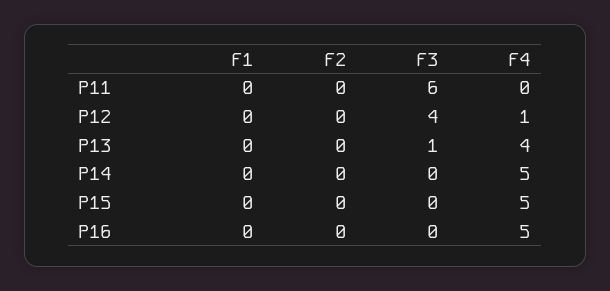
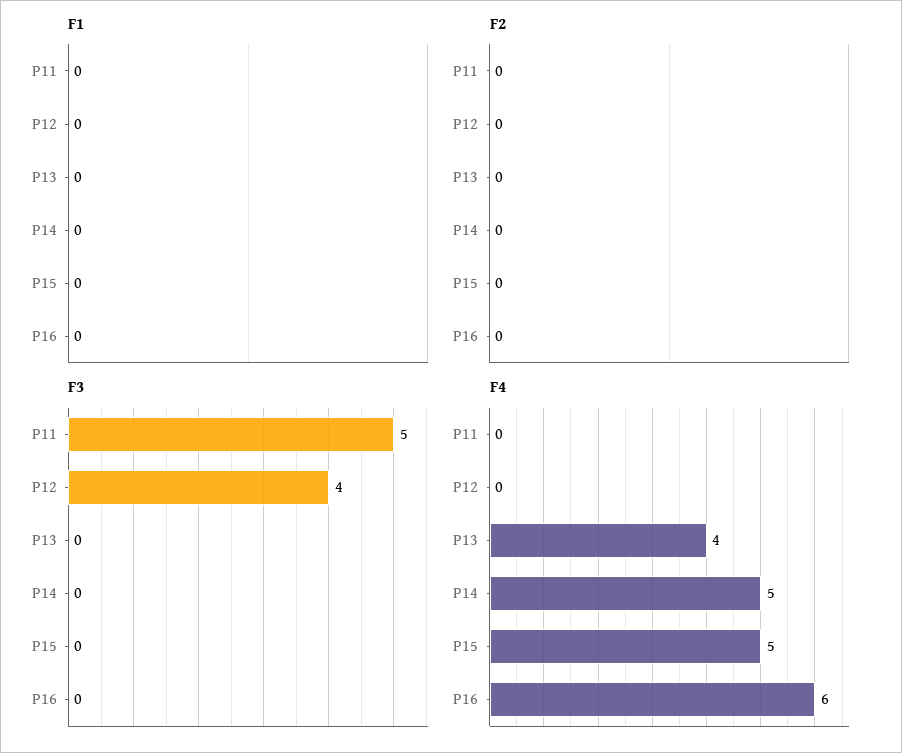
F3, P11: 6 -> 5
F4, P12: 1 -> 0
F3, P13: 1 -> 0
F4, P16: 5 -> 6

